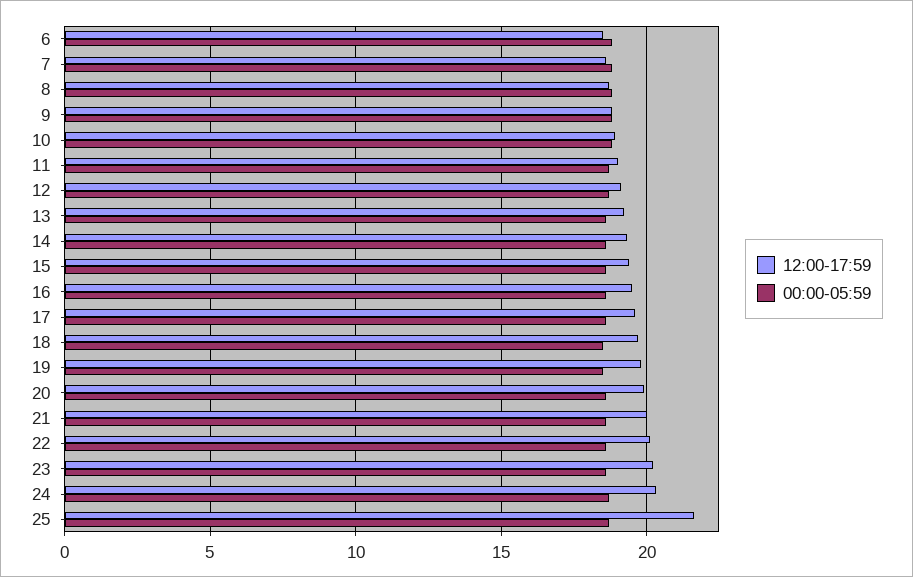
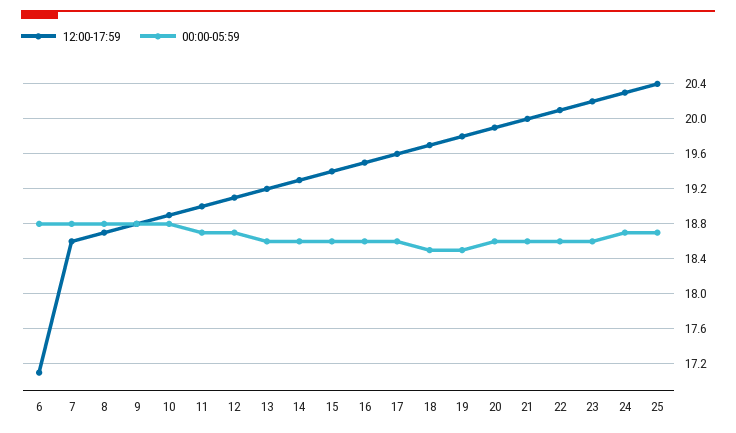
12:00-17:59, 6: 18.5 -> 17.1
12:00-17:59, 25: 21.5 -> 20.4

